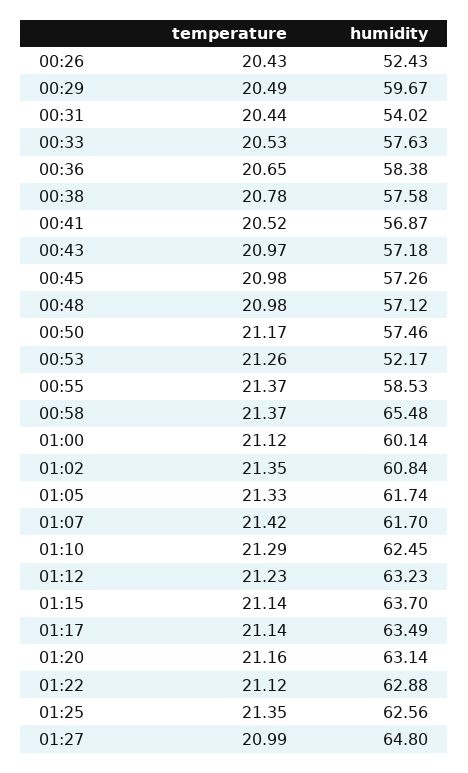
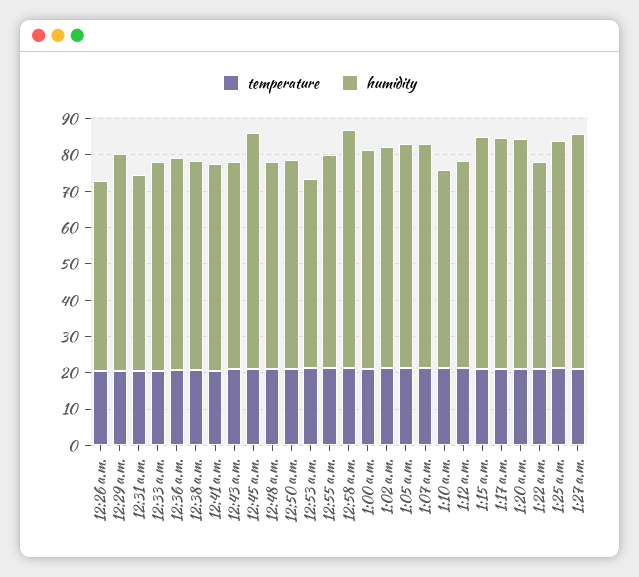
humidity, 00:45: 57.26 -> 65
humidity, 01:10: 62.45 -> 55
humidity, 01:12: 63.23 -> 57.5
humidity, 01:22: 62.88 -> 57.5

